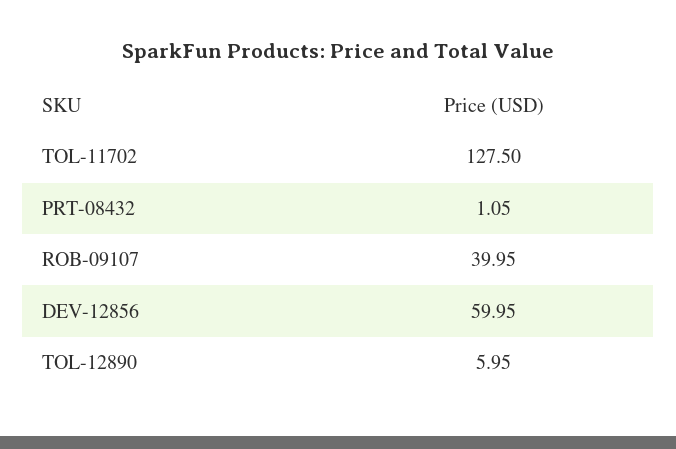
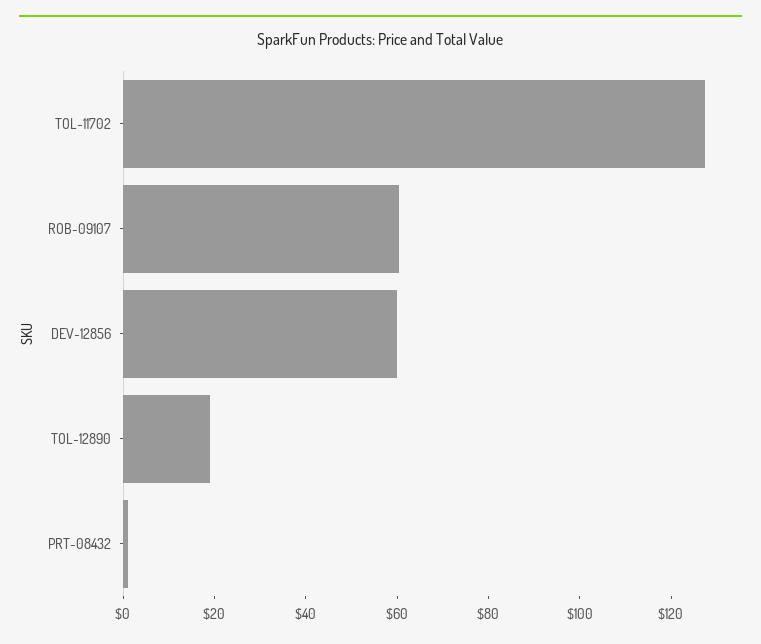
ROB-09107: 39.95 -> 60
TOL-12890: 5.95 -> 20

